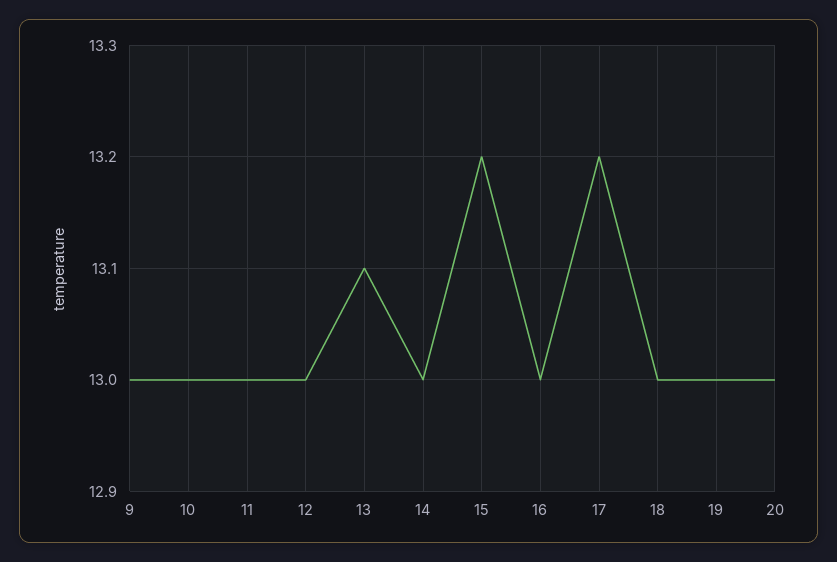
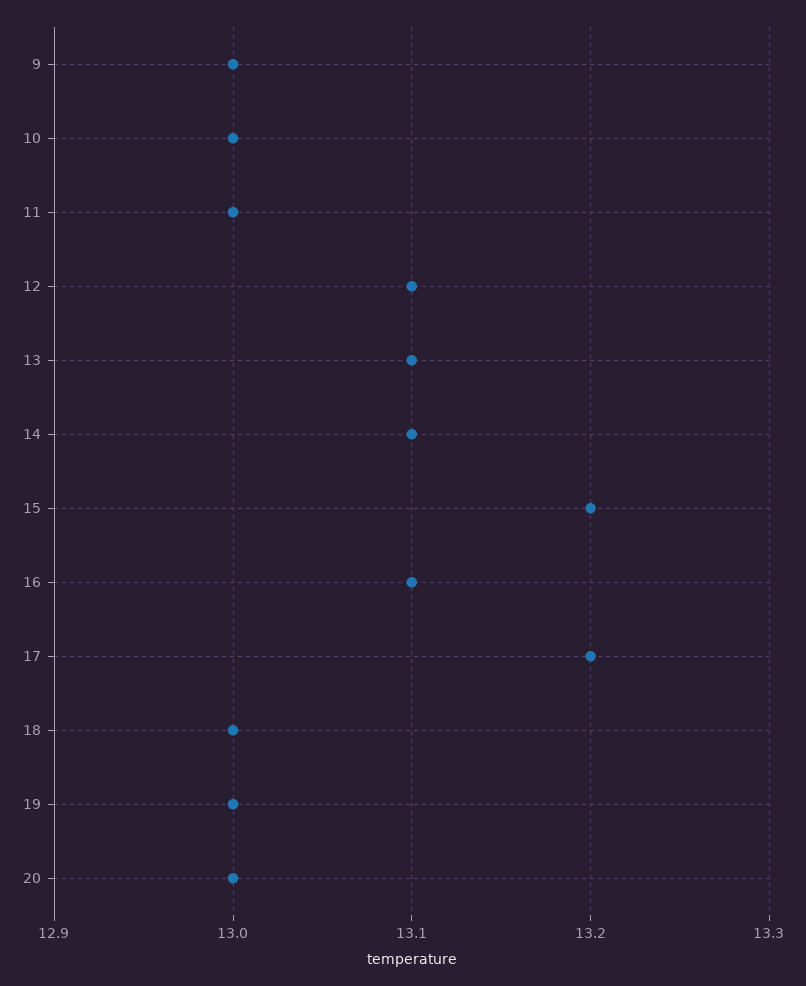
12: 13 -> 13.1
14: 13 -> 13.1
16: 13 -> 13.1

